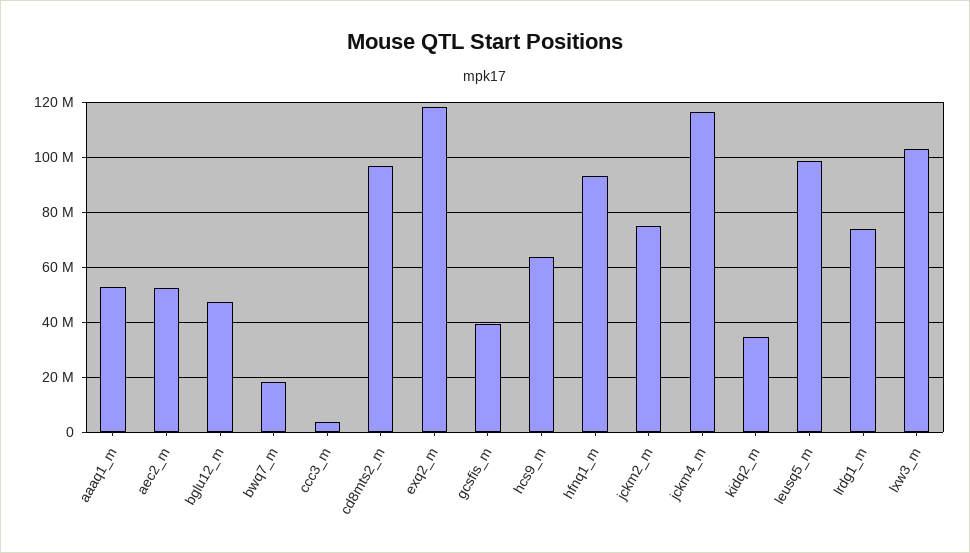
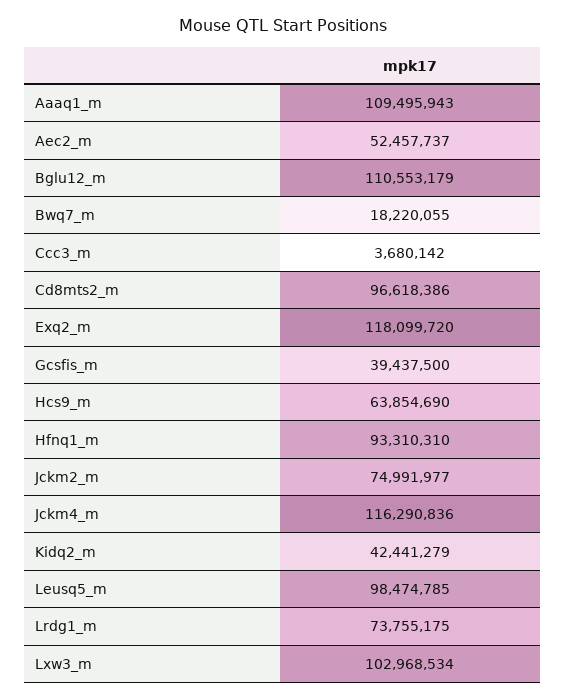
aaaq1_m: 52500000 -> 109495943
bglu12_m: 47500000 -> 110553179
kidq2_m: 35000000 -> 42441279

